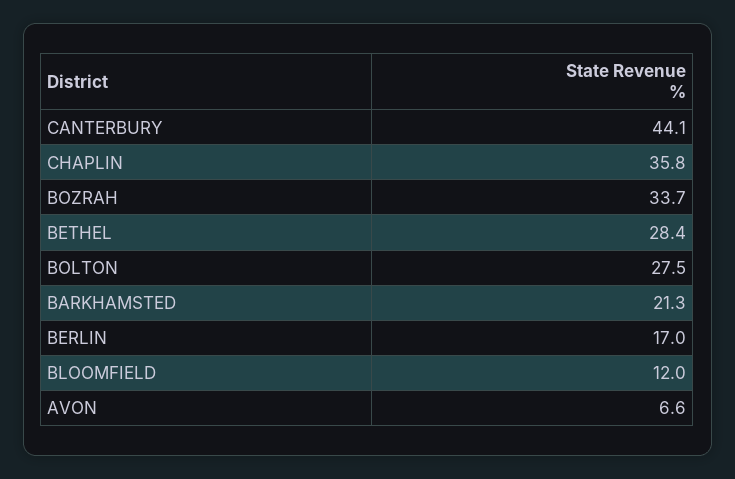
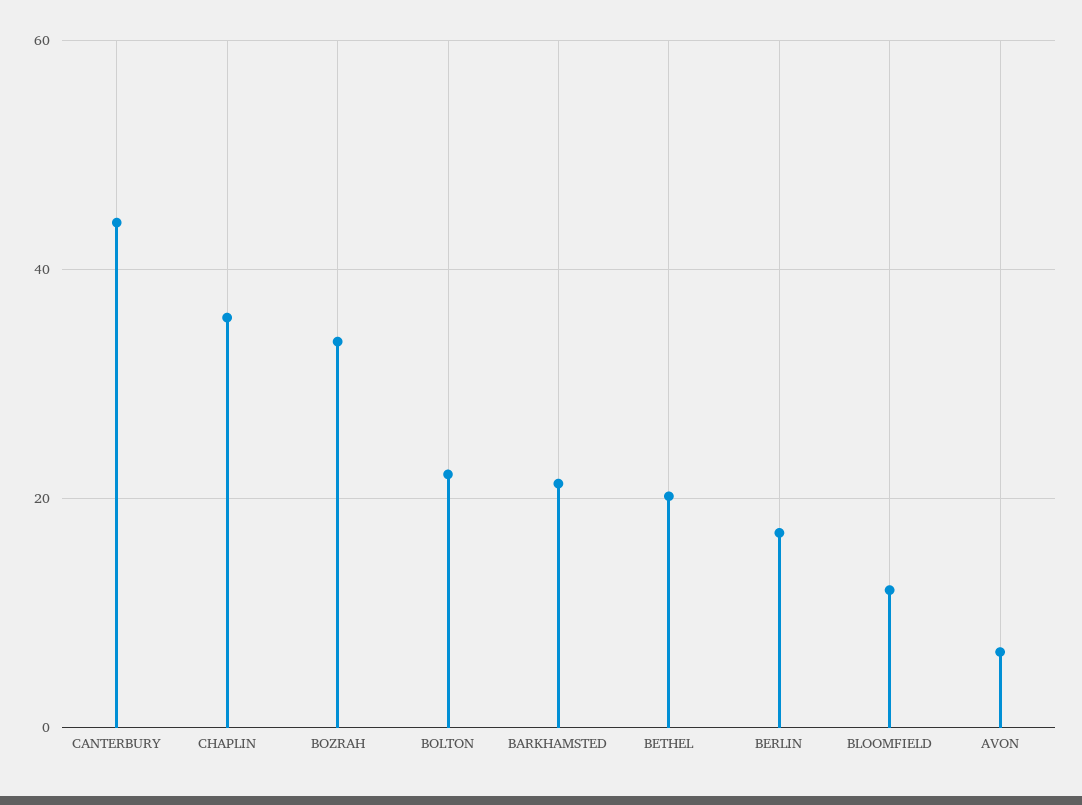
BETHEL: 28.4 -> 20
BOLTON: 27.5 -> 22

